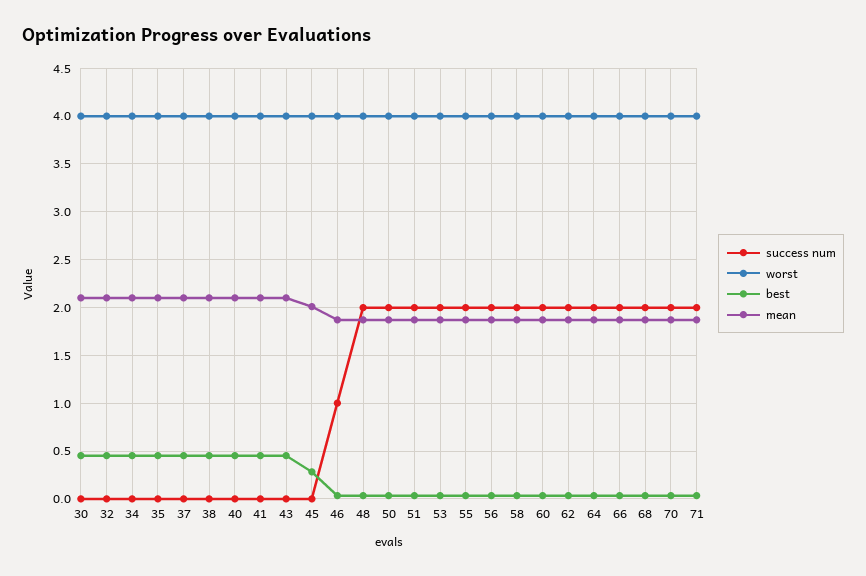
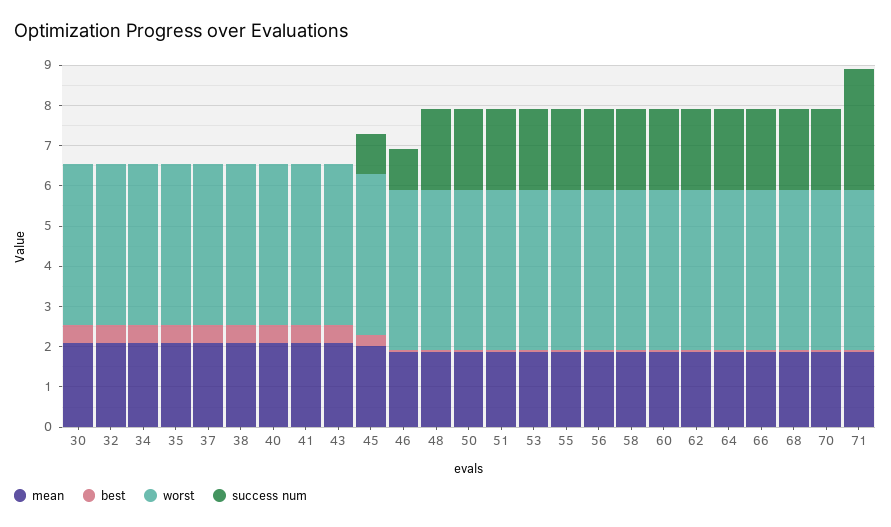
success num, 45: 0 -> 1
success num, 71: 2 -> 3

